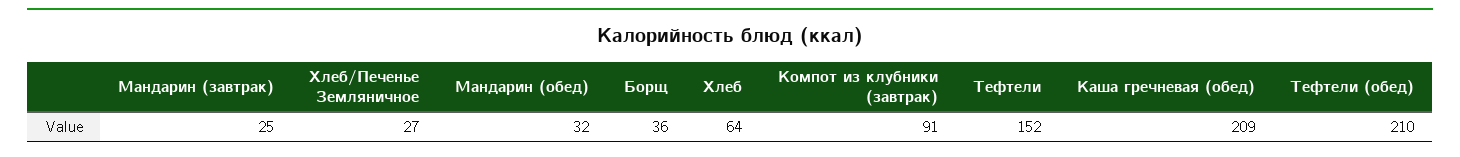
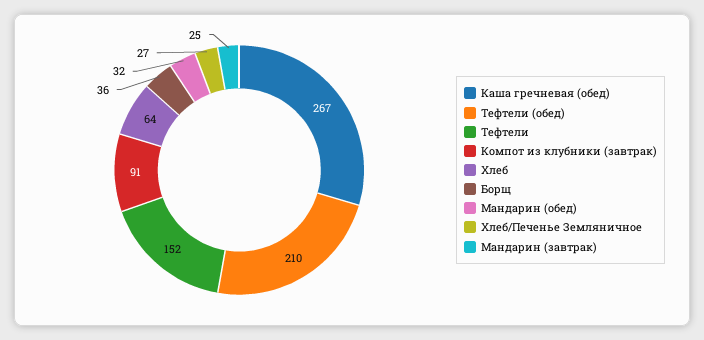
Каша гречневая (обед): 209 -> 267

